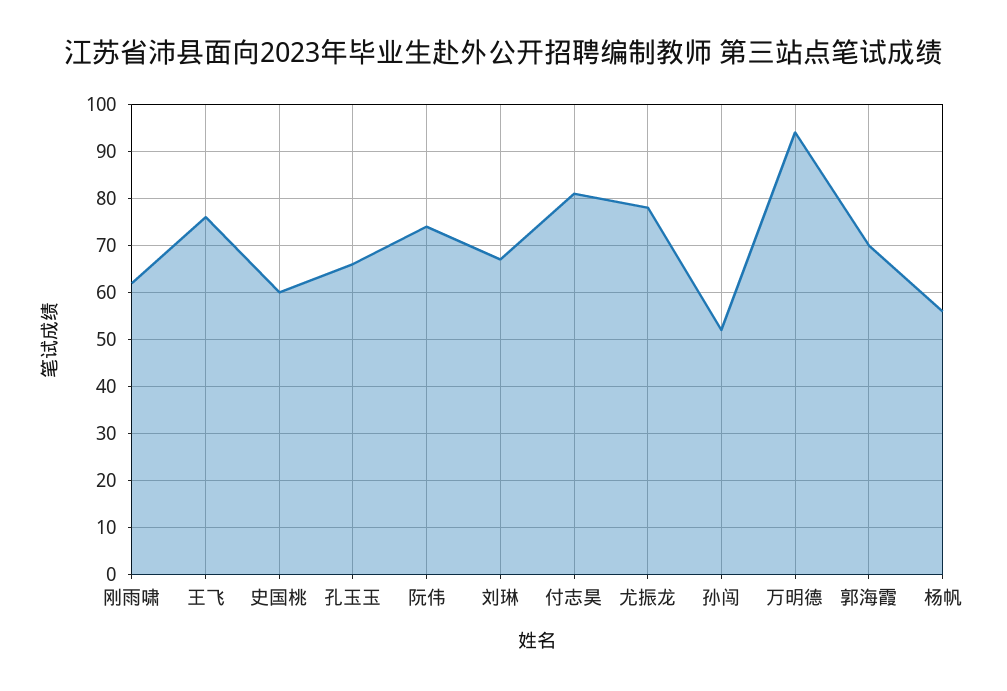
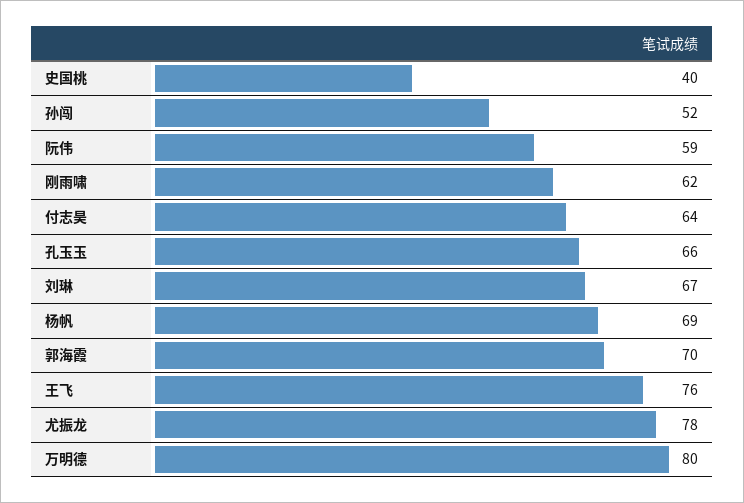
史国桃: 60 -> 40
阮伟: 75 -> 59
付志昊: 80 -> 64
万明德: 95 -> 80
杨帆: 55 -> 69

